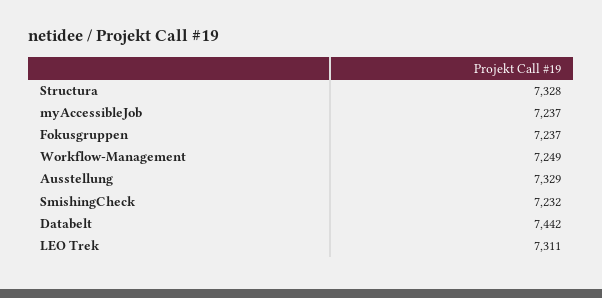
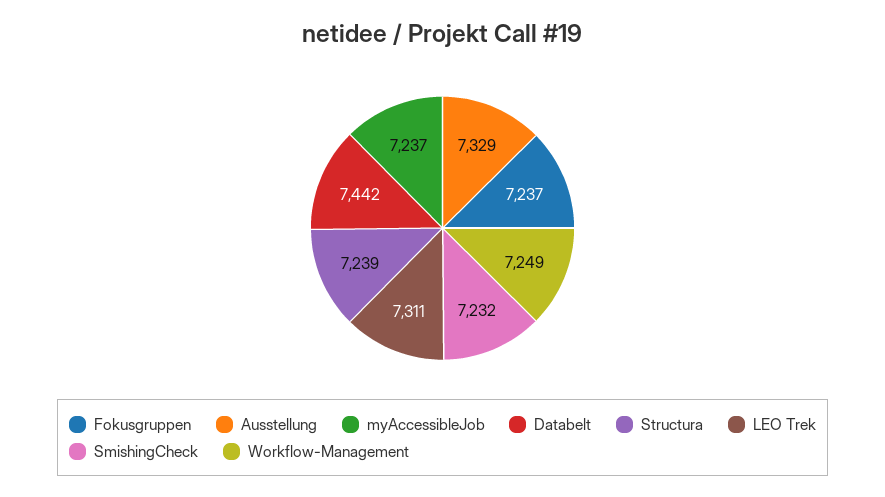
Structura: 7328 -> 7239

